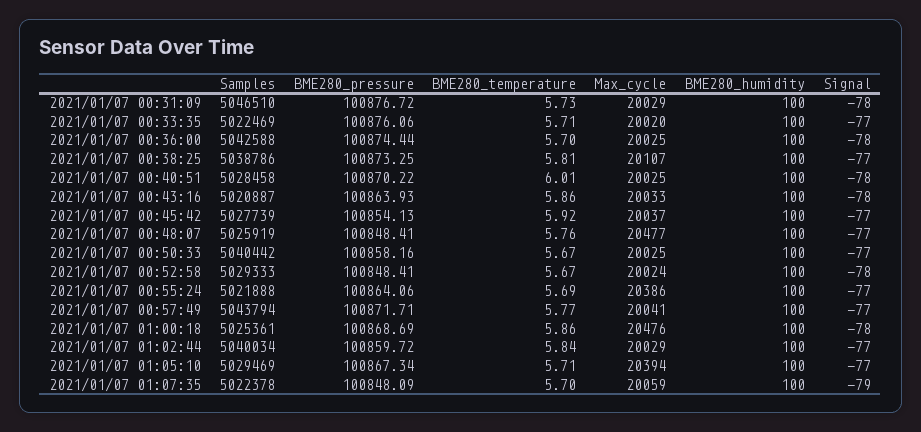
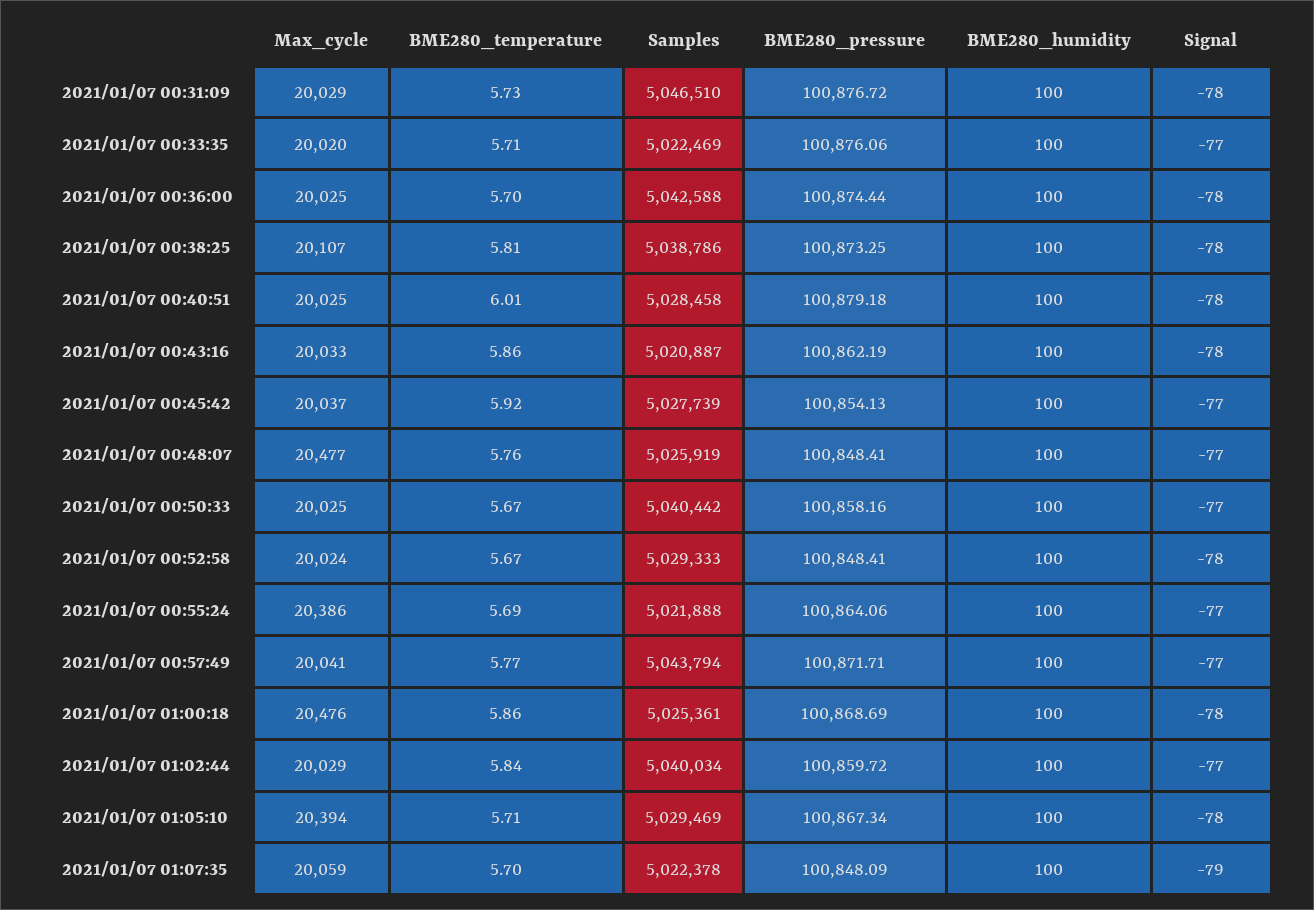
Signal, 2021/01/07 00:38:25: -77 -> -78
BME280_pressure, 2021/01/07 00:40:51: 100870.22 -> 100879.18
BME280_pressure, 2021/01/07 00:43:16: 100863.93 -> 100862.19
Signal, 2021/01/07 01:05:10: -77 -> -78

